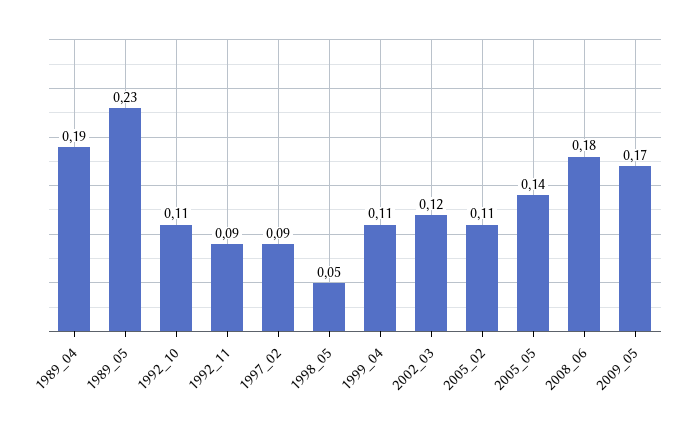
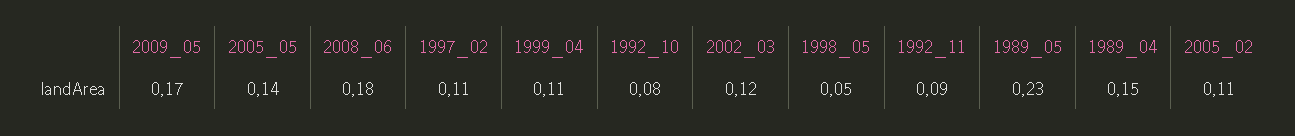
1989_04: 0.19 -> 0.15
1992_10: 0.11 -> 0.08
1997_02: 0.09 -> 0.11

